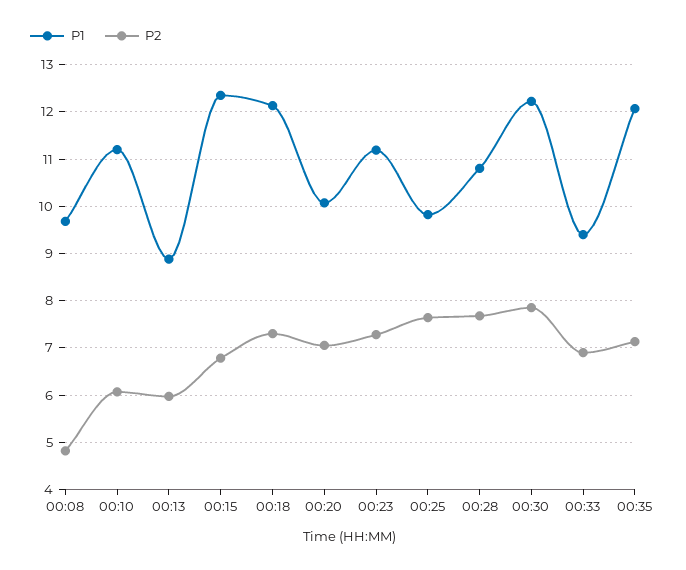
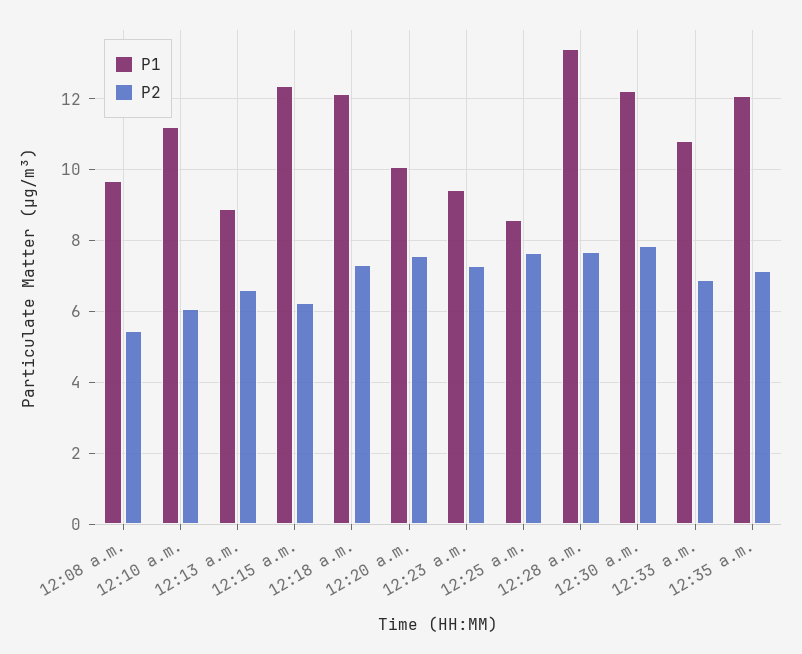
P2, 00:08: 4.8 -> 5.4
P2, 00:13: 6 -> 6.6
P2, 00:15: 6.8 -> 6.2
P2, 00:20: 7 -> 7.6
P1, 00:23: 11.2 -> 9.4
P1, 00:25: 9.8 -> 8.6
P1, 00:28: 10.8 -> 13.4
P1, 00:33: 9.4 -> 10.8

